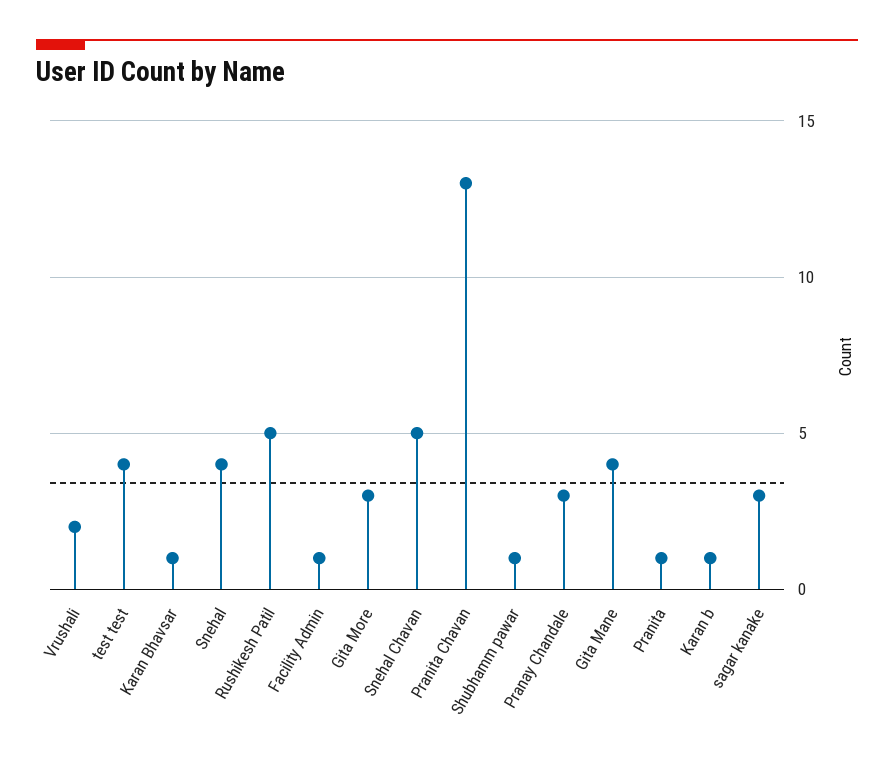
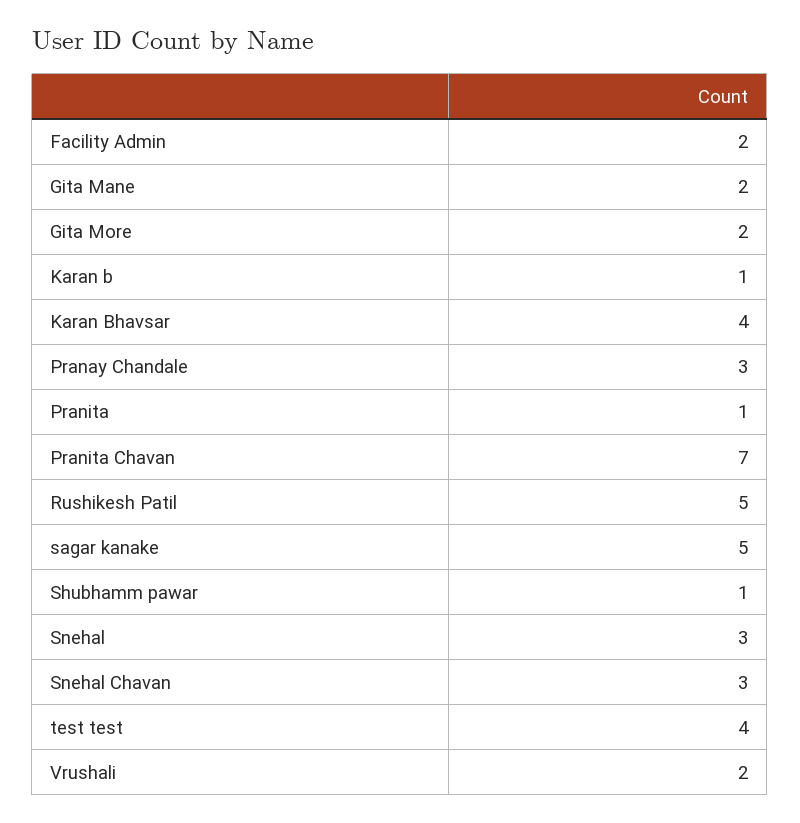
Karan Bhavsar: 1 -> 4
Snehal: 4 -> 3
Facility Admin: 1 -> 2
Gita More: 3 -> 2
Snehal Chavan: 5 -> 3
Pranita Chavan: 13 -> 7
Gita Mane: 4 -> 2
sagar kanake: 3 -> 5

